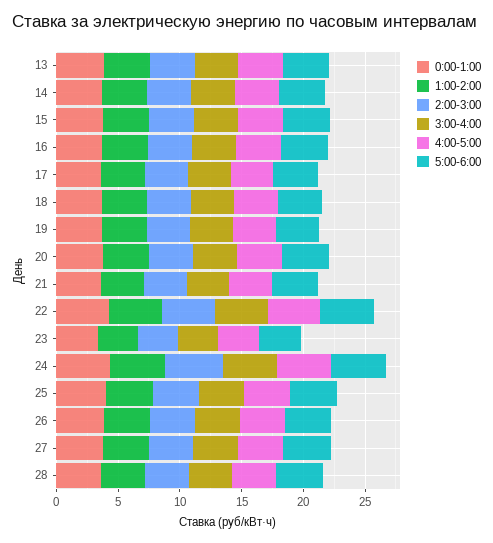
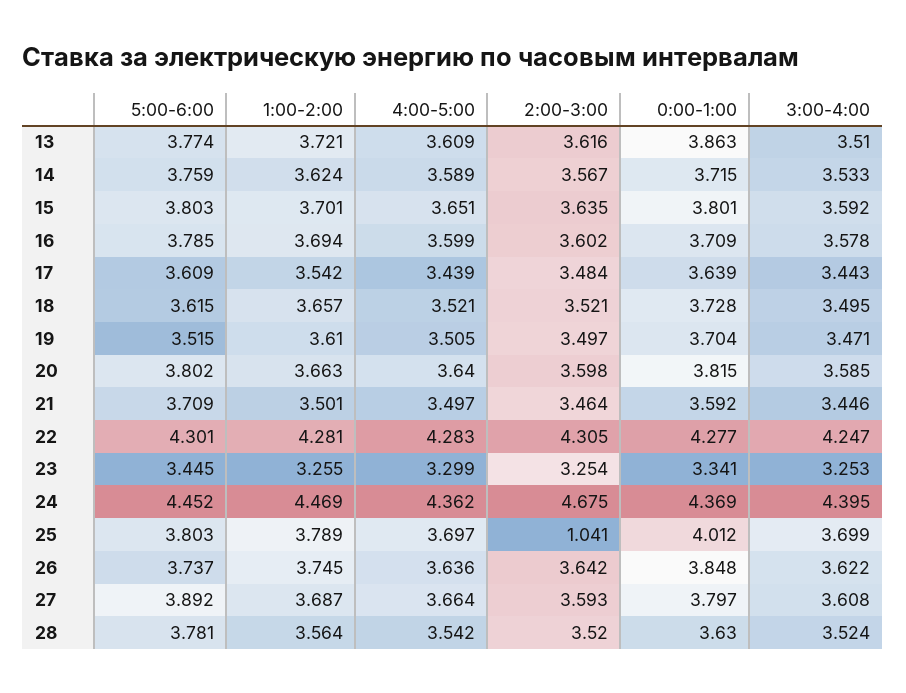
2:00-3:00, 25: 4 -> 1.041

